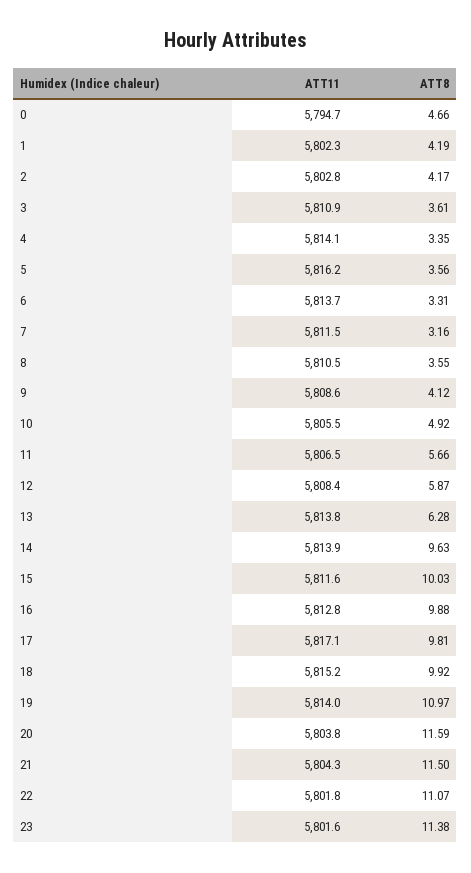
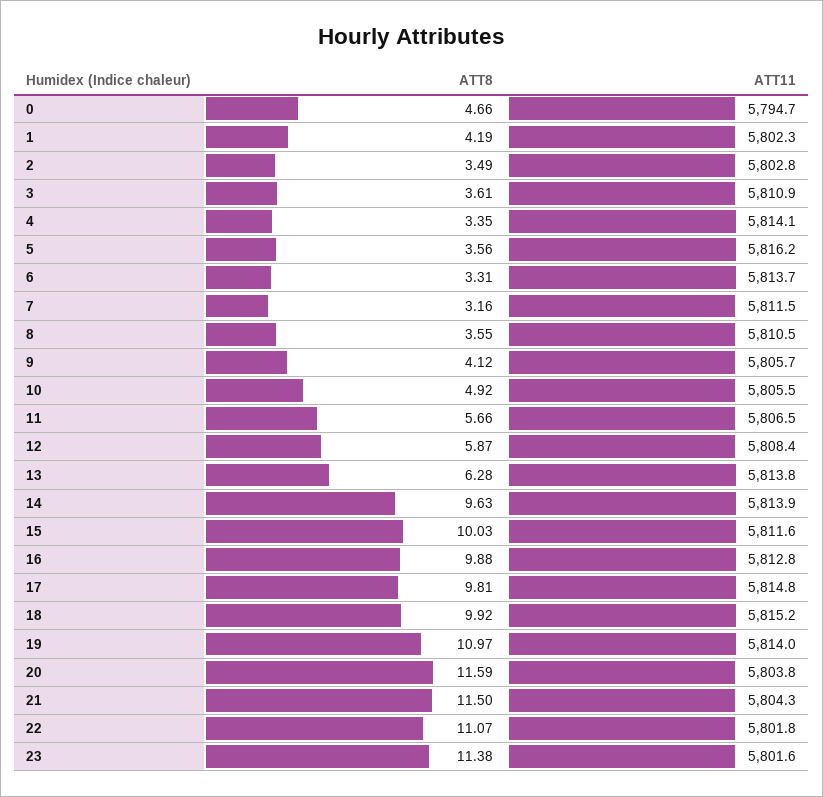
ATT8, 2: 4.17 -> 3.49
ATT11, 9: 5808.6 -> 5805.7
ATT11, 17: 5817.1 -> 5814.8

